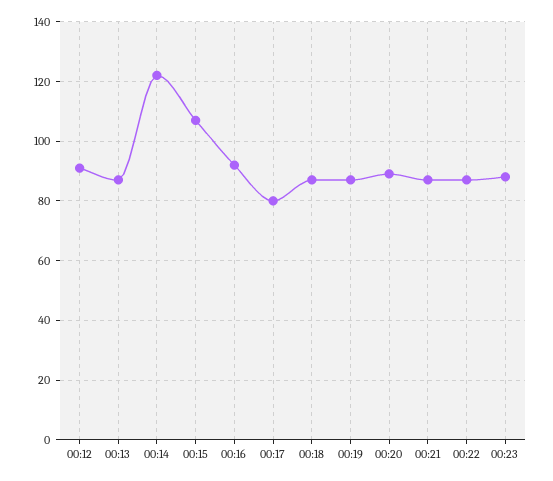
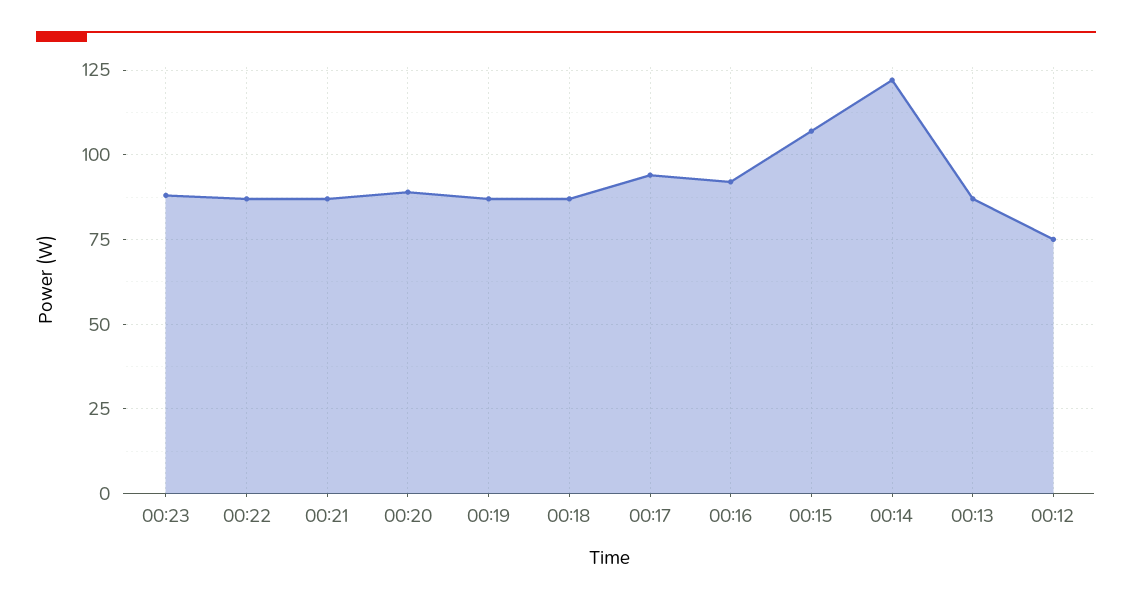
00:12: 90 -> 75
00:17: 80 -> 95

